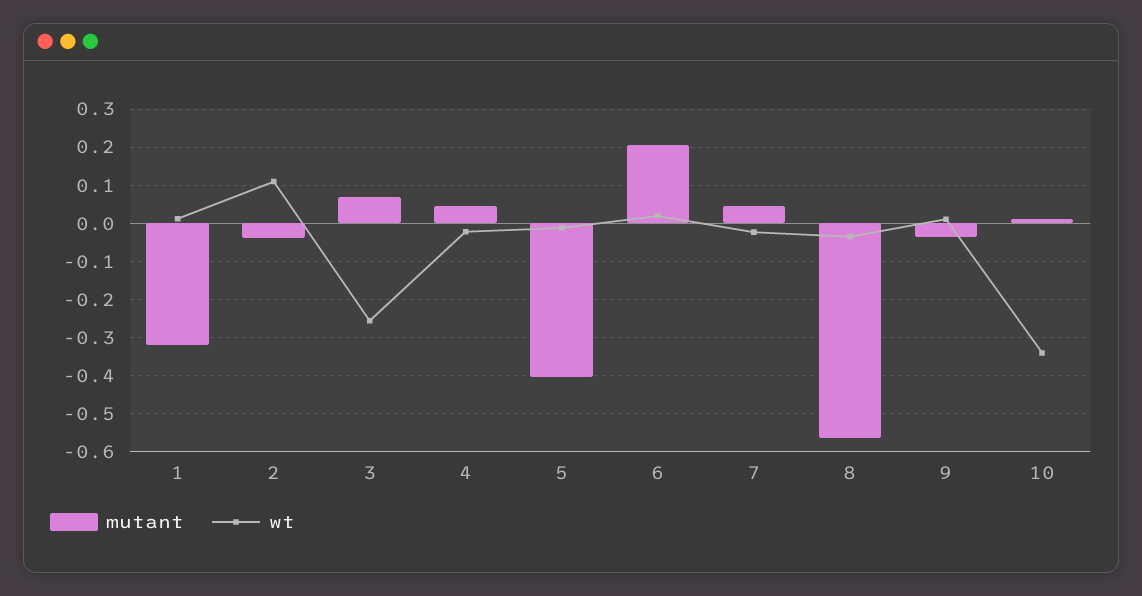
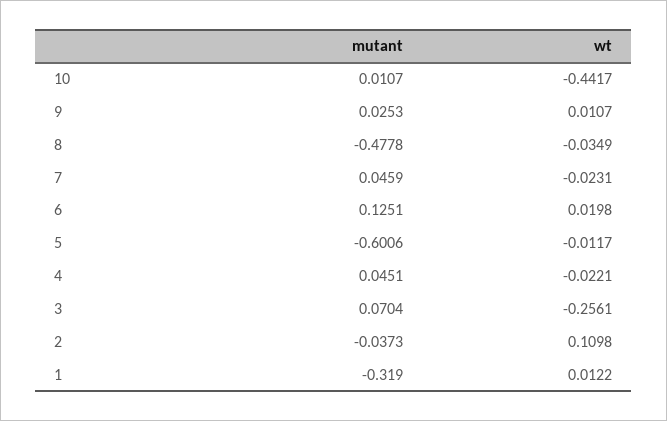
mutant, 5: -0.4 -> -0.6006
mutant, 6: 0.2 -> 0.1251
mutant, 8: -0.56 -> -0.4778
mutant, 9: -0.04 -> 0.0253
wt, 10: -0.34 -> -0.4417

